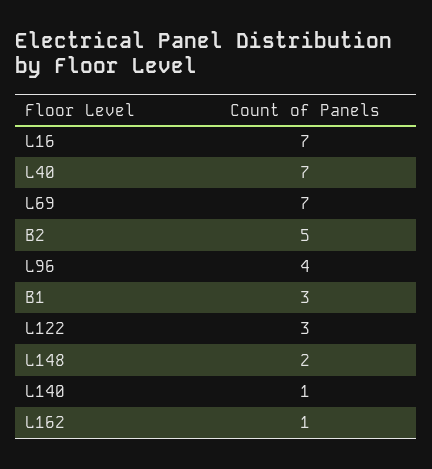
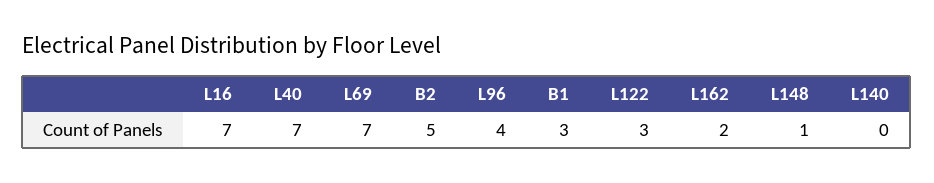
L148: 2 -> 1
L140: 1 -> 0
L162: 1 -> 2

